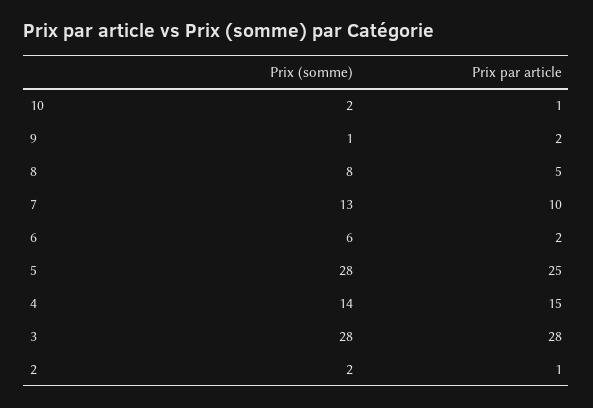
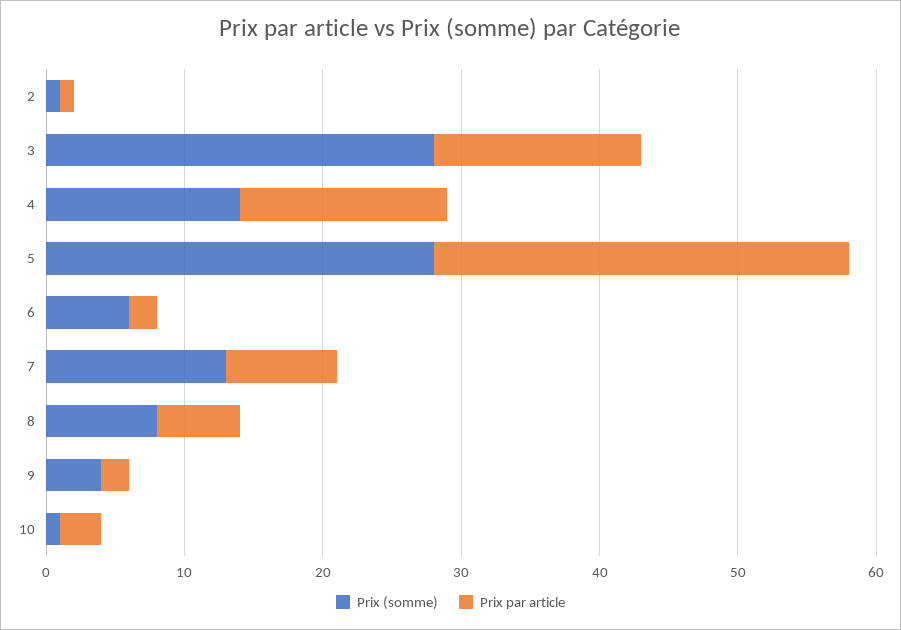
Prix (somme), 10: 2 -> 1
Prix par article, 10: 1 -> 3
Prix (somme), 9: 1 -> 4
Prix par article, 8: 5 -> 6
Prix par article, 7: 10 -> 8
Prix par article, 5: 25 -> 30
Prix par article, 3: 28 -> 15
Prix (somme), 2: 2 -> 1

